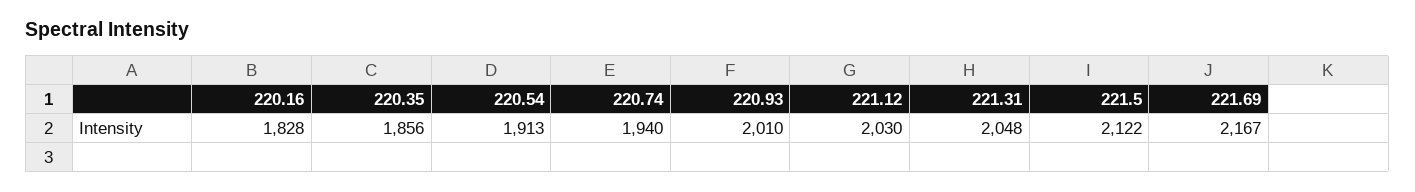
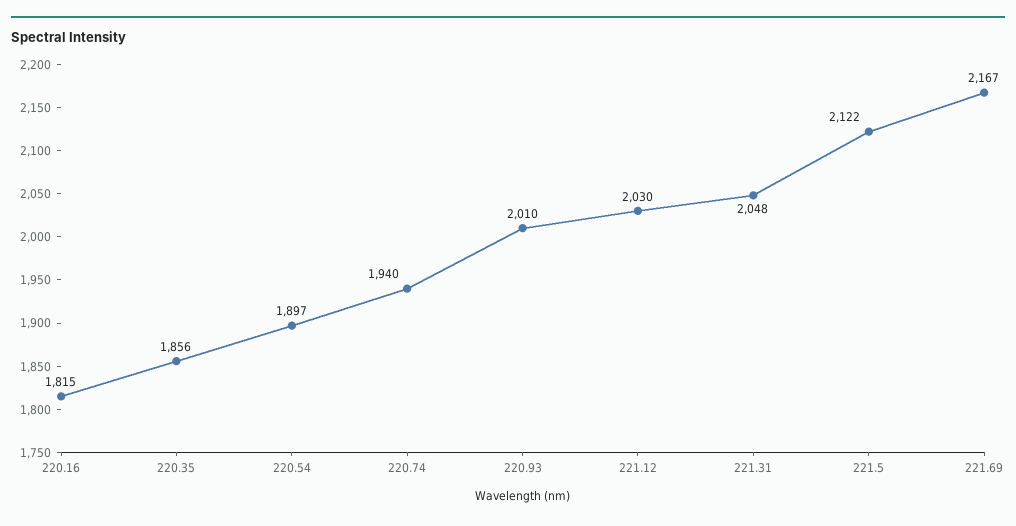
220.16: 1828 -> 1815
220.54: 1913 -> 1897

